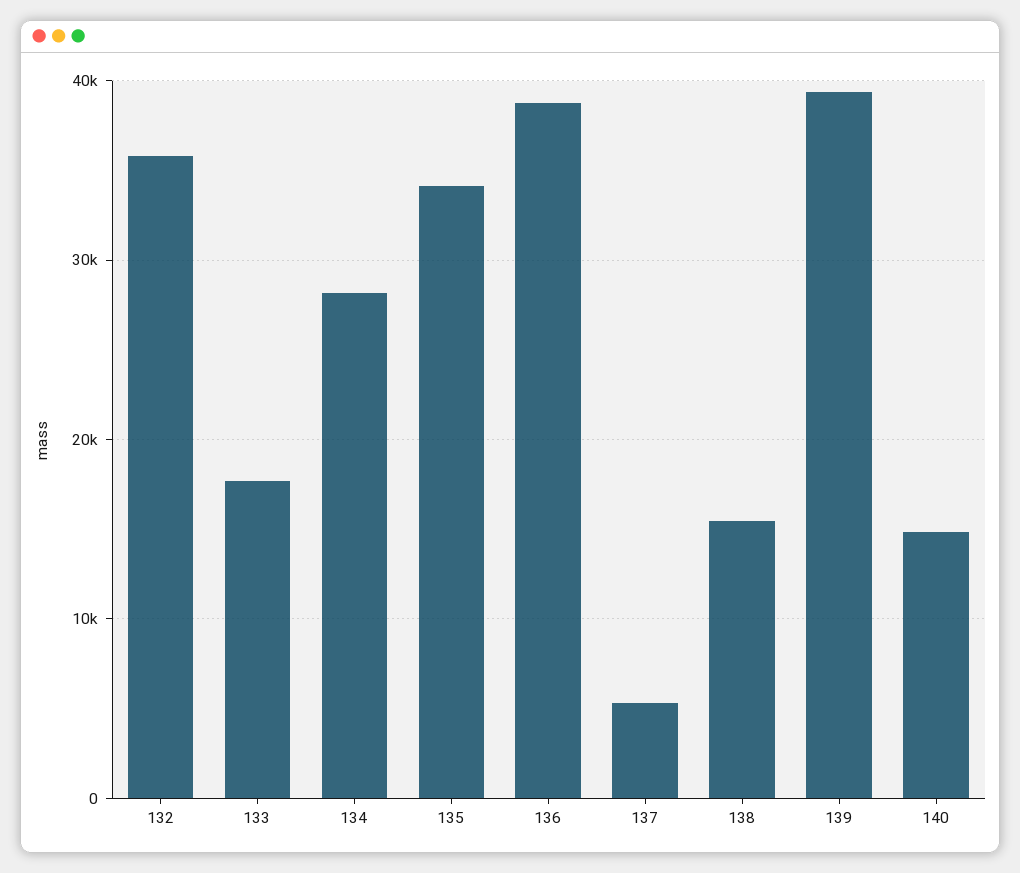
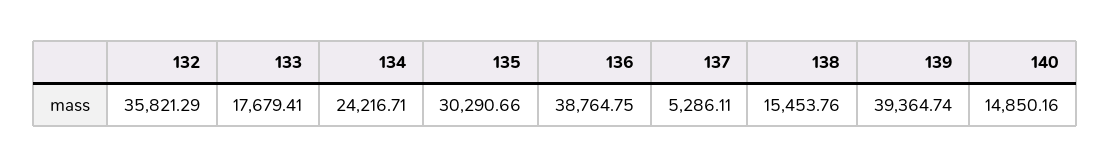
134: 28000 -> 24216.71
135: 34000 -> 30290.66

